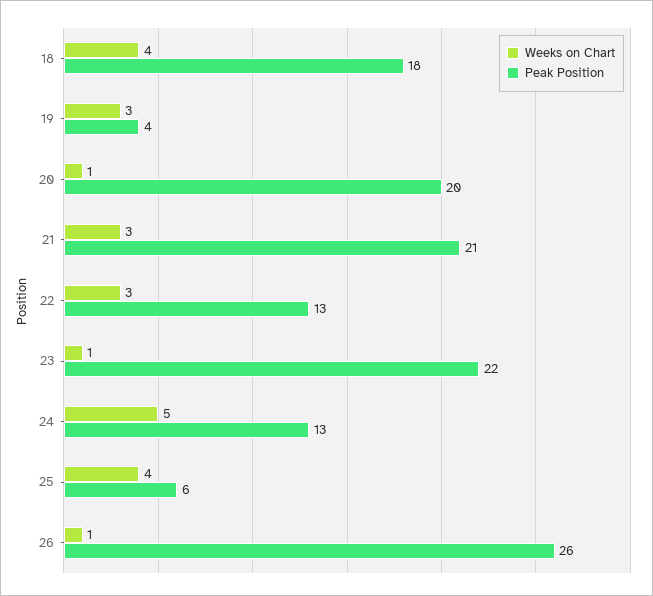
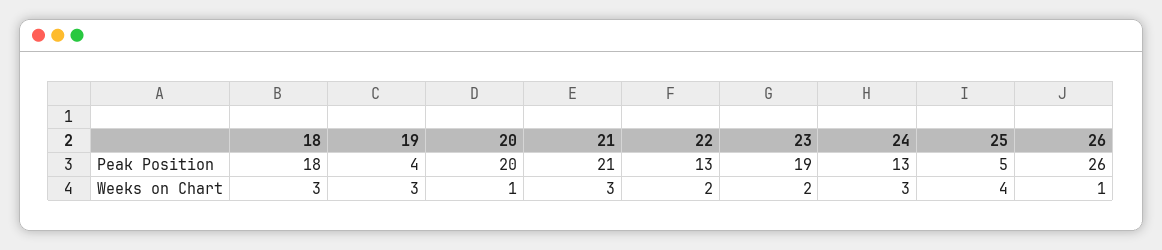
Weeks on Chart, 18: 4 -> 3
Weeks on Chart, 22: 3 -> 2
Weeks on Chart, 23: 1 -> 2
Peak Position, 23: 22 -> 19
Weeks on Chart, 24: 5 -> 3
Peak Position, 25: 6 -> 5

